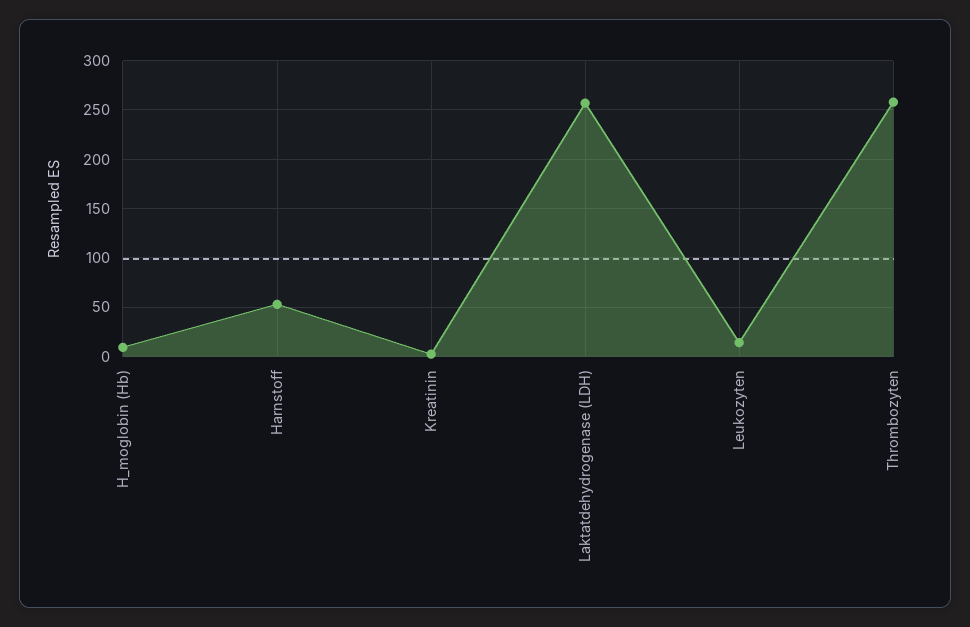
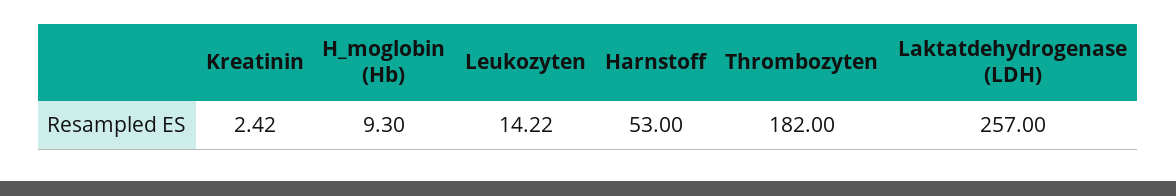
Thrombozyten: 260 -> 182

